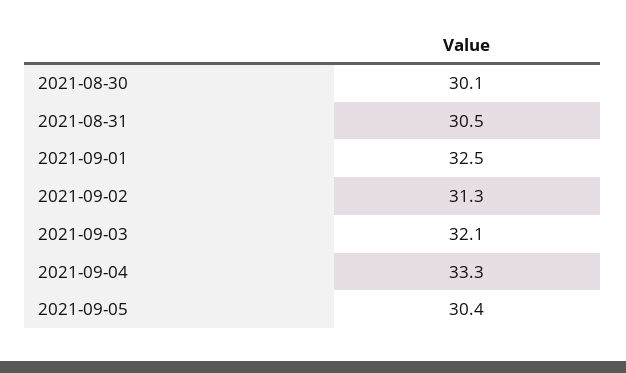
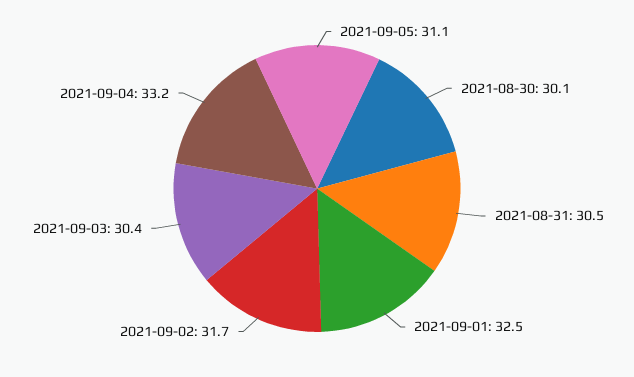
2021-09-02: 31.3 -> 31.7
2021-09-03: 32.1 -> 30.4
2021-09-04: 33.3 -> 33.2
2021-09-05: 30.4 -> 31.1

